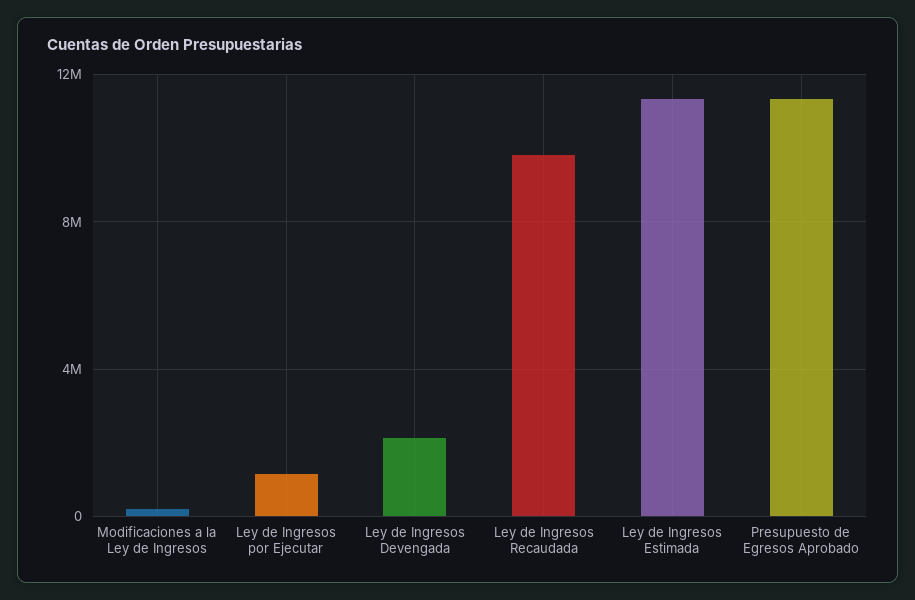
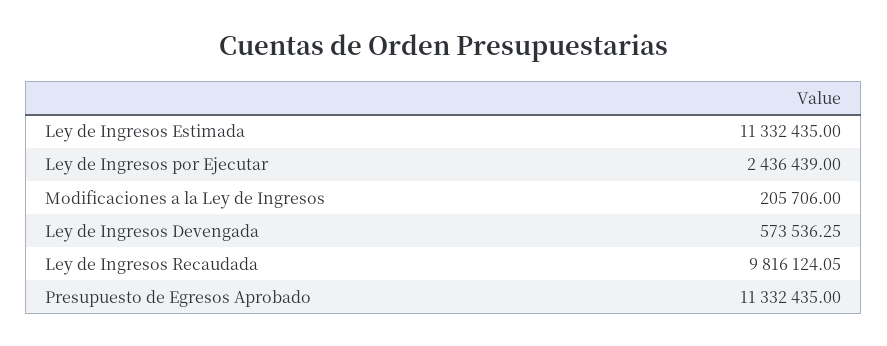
Ley de Ingresos por Ejecutar: 1000000 -> 2436439
Ley de Ingresos Devengada: 2000000 -> 573536.25

